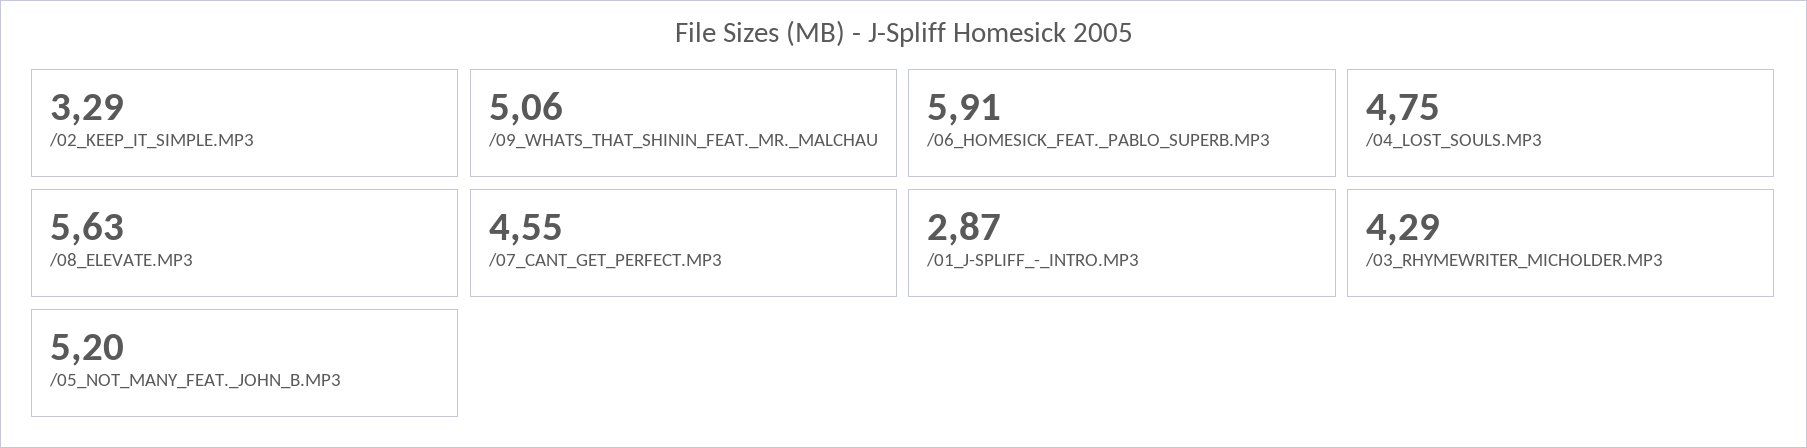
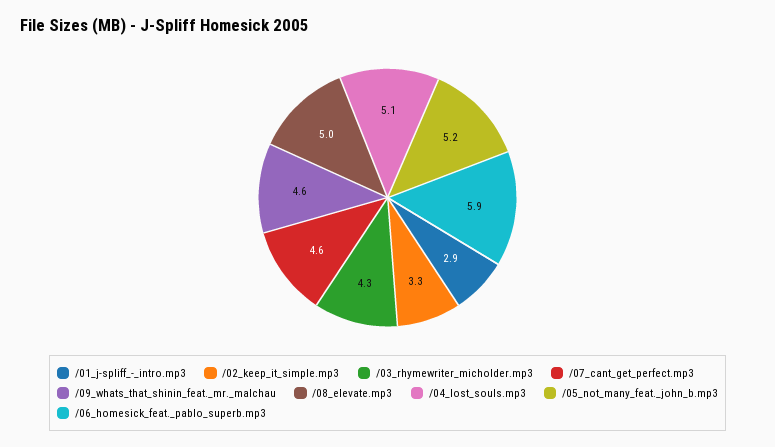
/09_WHATS_THAT_SHININ_FEAT._MR._MALCHAU: 5.06 -> 4.6
/04_LOST_SOULS.MP3: 4.75 -> 5.1
/08_ELEVATE.MP3: 5.63 -> 5

